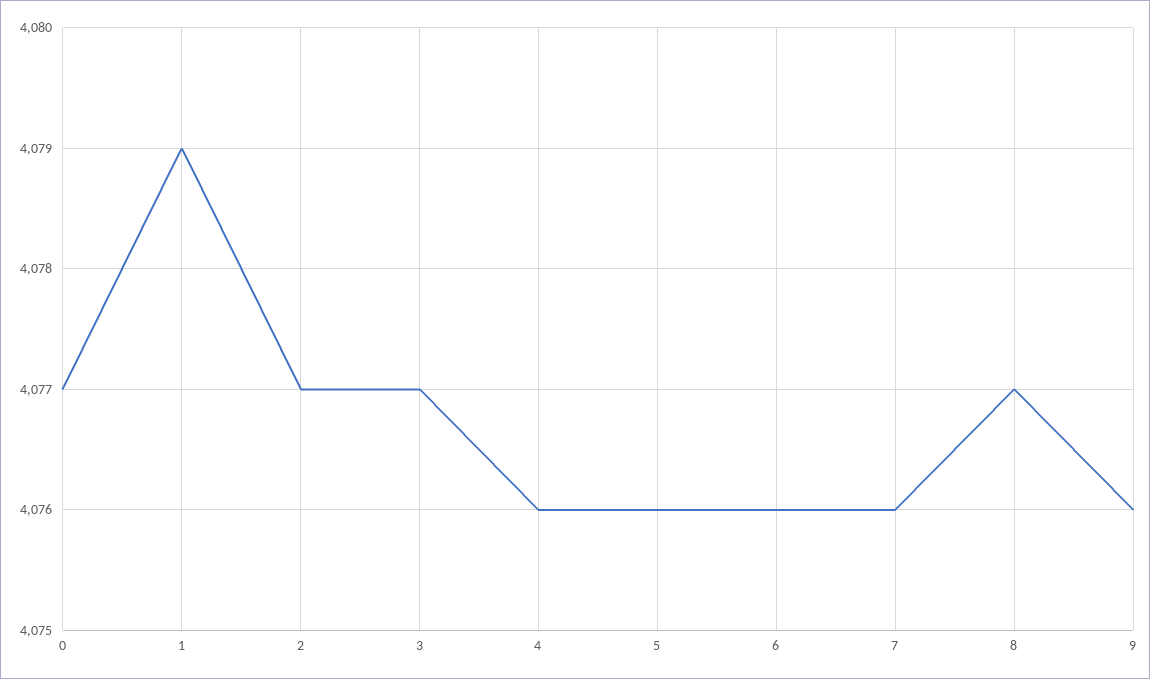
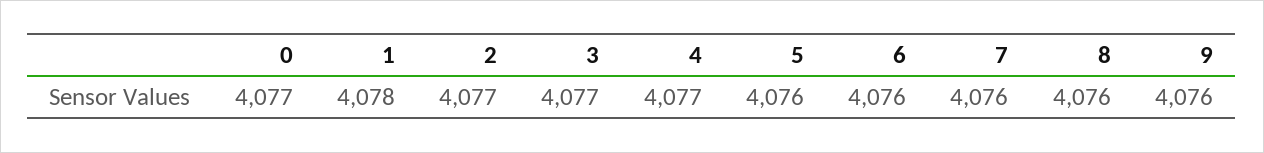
1: 4079 -> 4078
4: 4076 -> 4077
8: 4077 -> 4076

